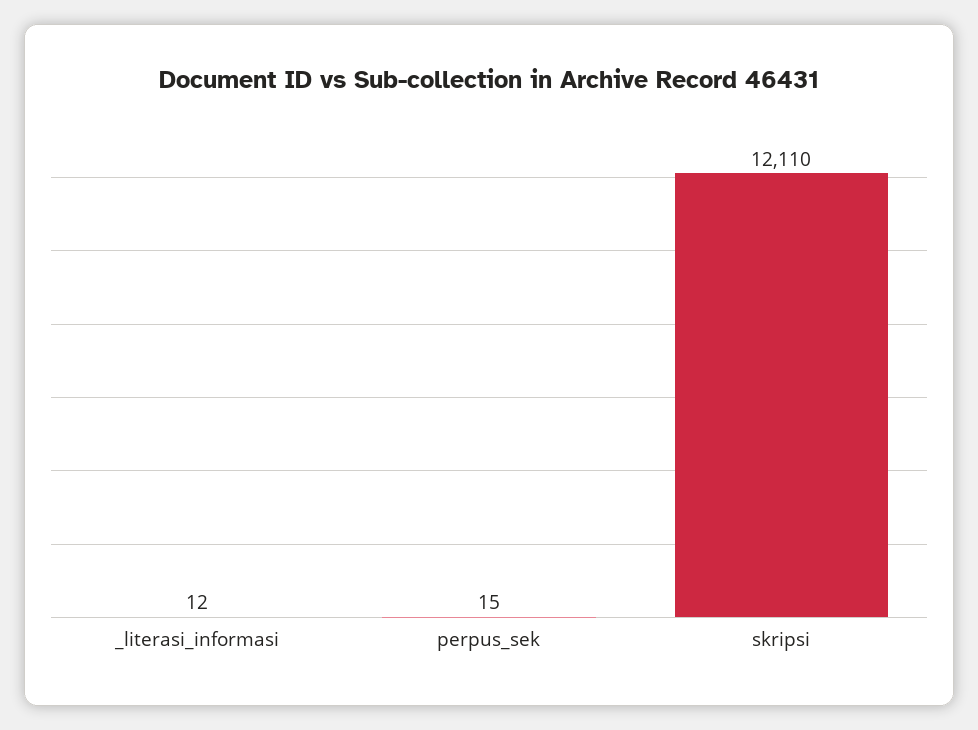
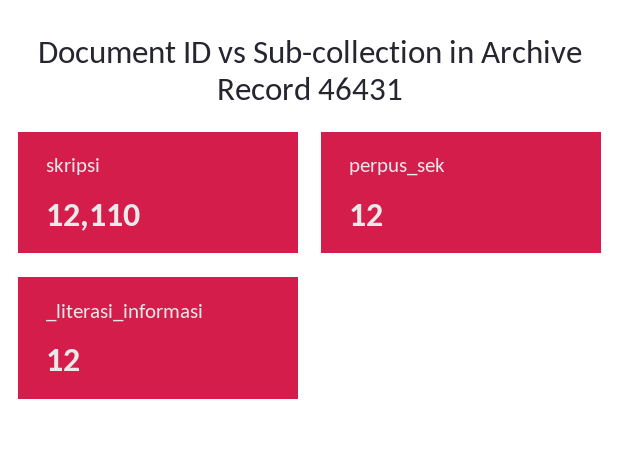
perpus_sek: 15 -> 12

